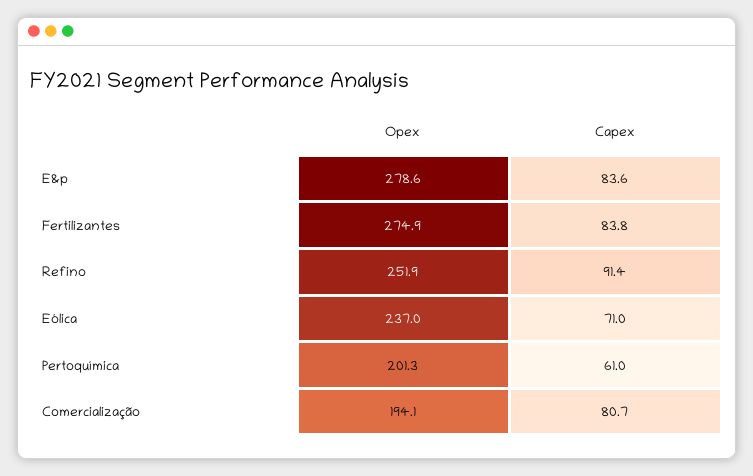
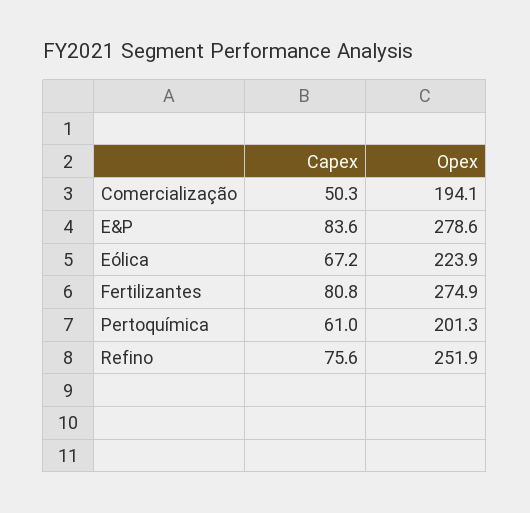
Capex, Fertilizantes: 83.8 -> 80.8
Capex, Refino: 91.4 -> 75.6
Opex, Eólica: 237 -> 223.9
Capex, Eólica: 71 -> 67.2
Capex, Comercialização: 80.7 -> 50.3

